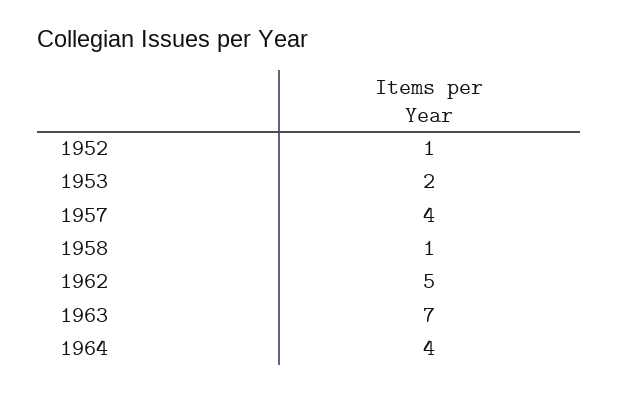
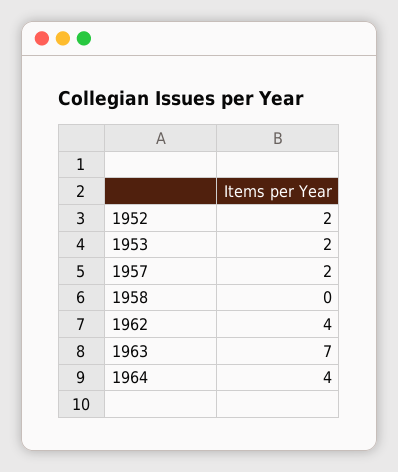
1952: 1 -> 2
1957: 4 -> 2
1958: 1 -> 0
1962: 5 -> 4

